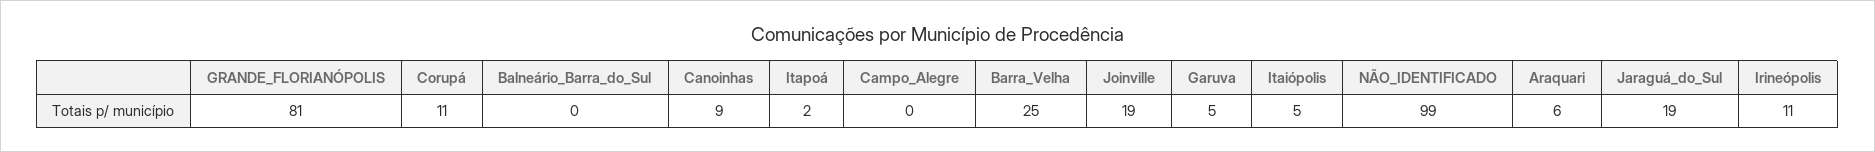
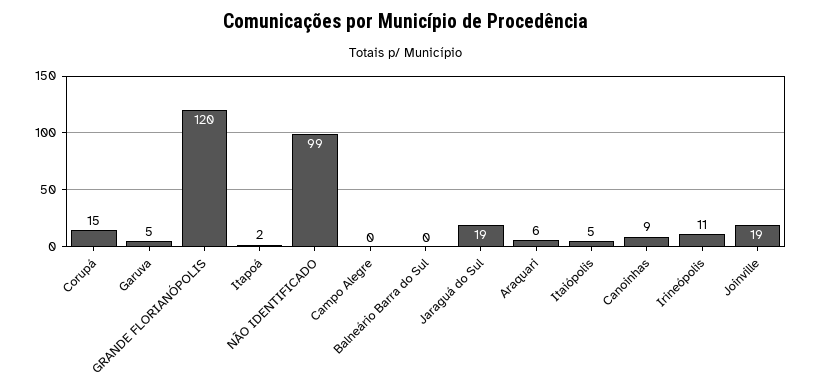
GRANDE_FLORIANÓPOLIS: 81 -> 120
Corupá: 11 -> 15
Barra_Velha: 25 -> none

